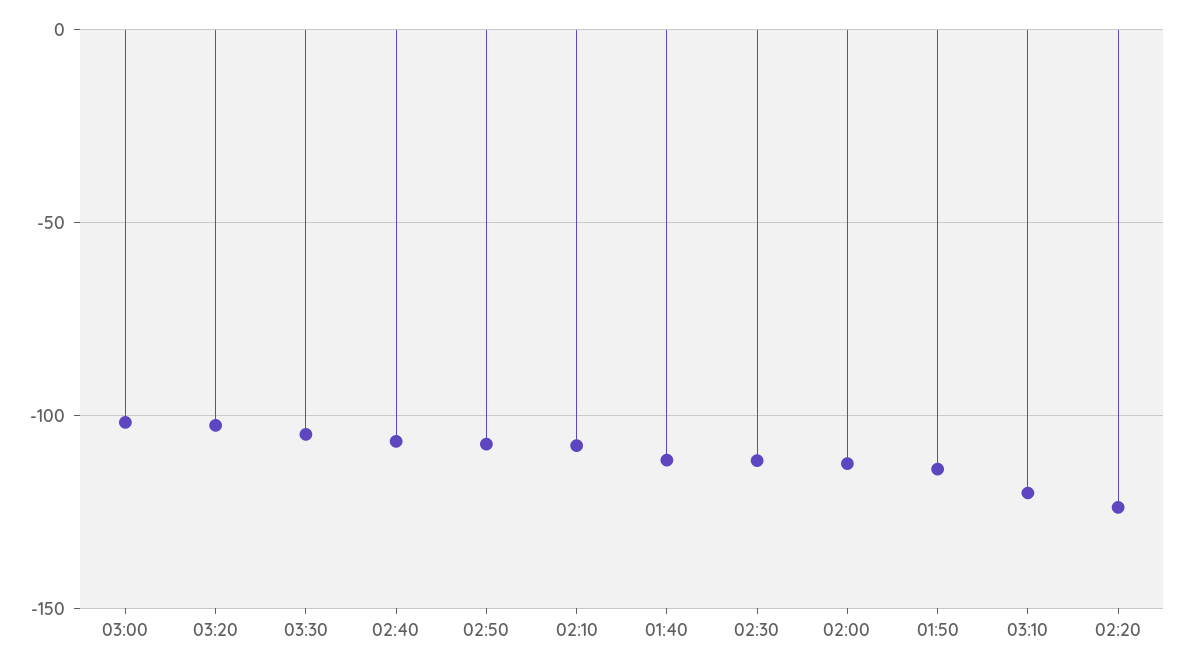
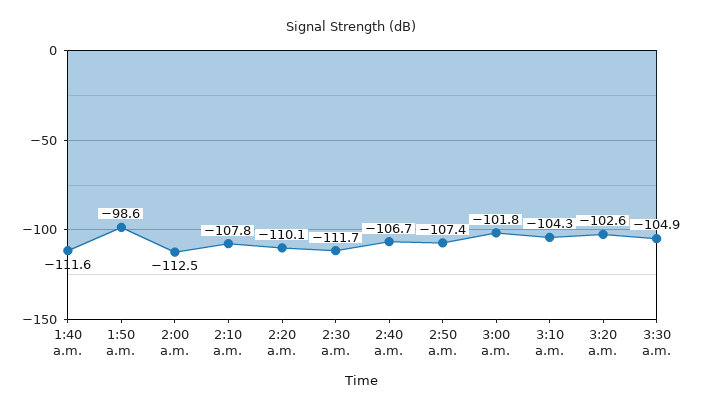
01:50: -115 -> -98.6
03:10: -120 -> -104.3
02:20: -125 -> -110.1

